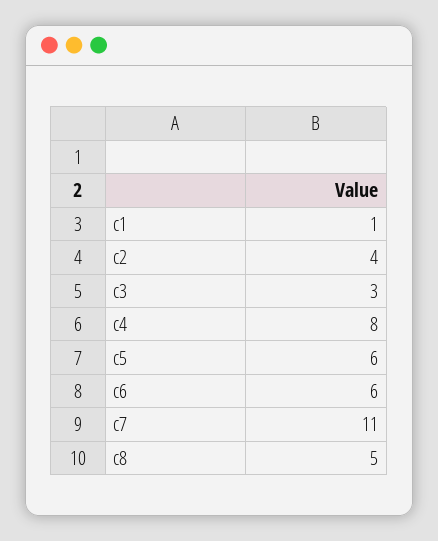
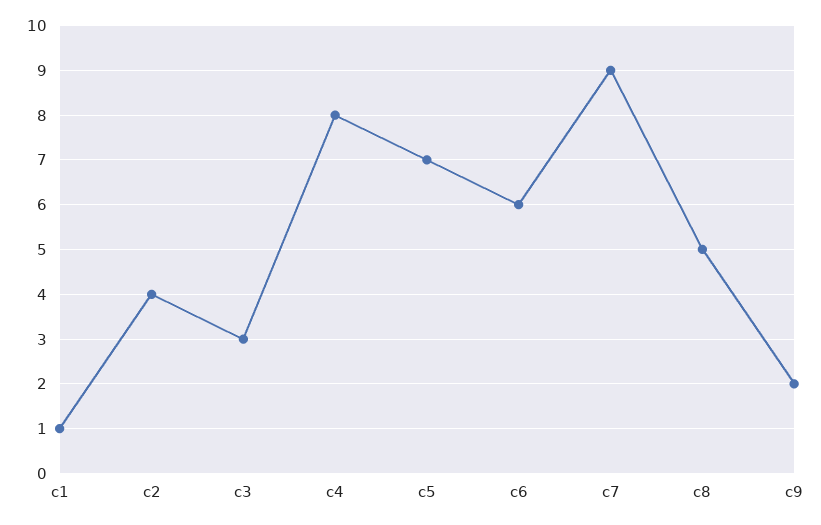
c5: 6 -> 7
c7: 11 -> 9
c9: none -> 2

